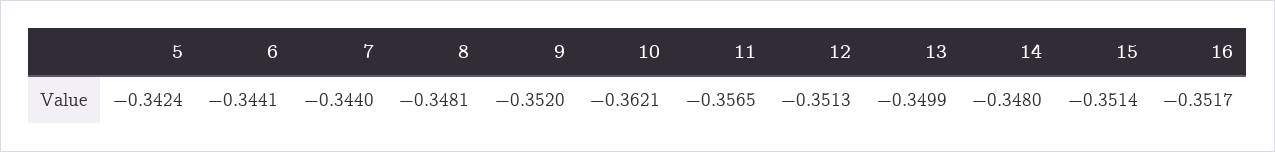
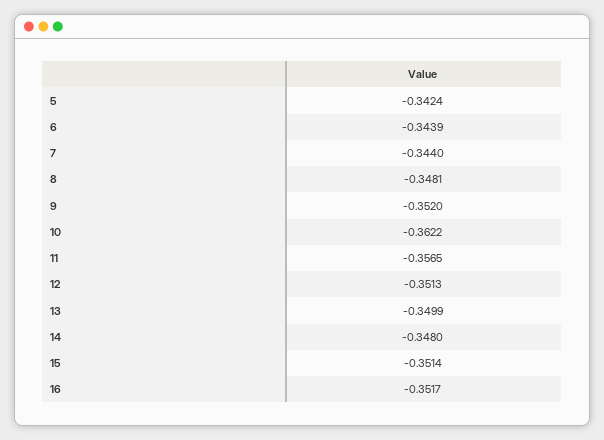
6: -0.3441 -> -0.3439
10: -0.3621 -> -0.3622

